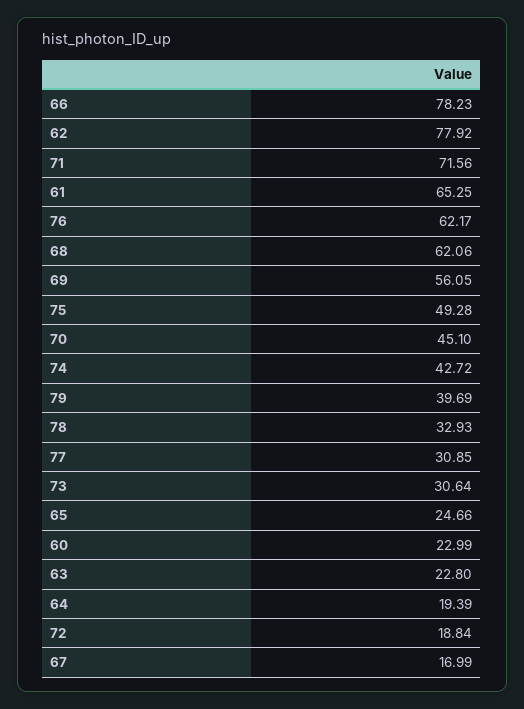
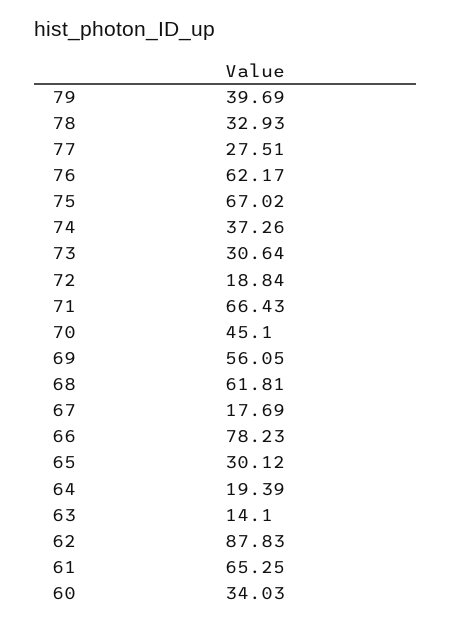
62: 77.92 -> 87.83
71: 71.56 -> 66.43
68: 62.06 -> 61.81
75: 49.28 -> 67.02
74: 42.72 -> 37.26
77: 30.85 -> 27.51
65: 24.66 -> 30.12
60: 22.99 -> 34.03
63: 22.8 -> 14.1
67: 16.99 -> 17.69

